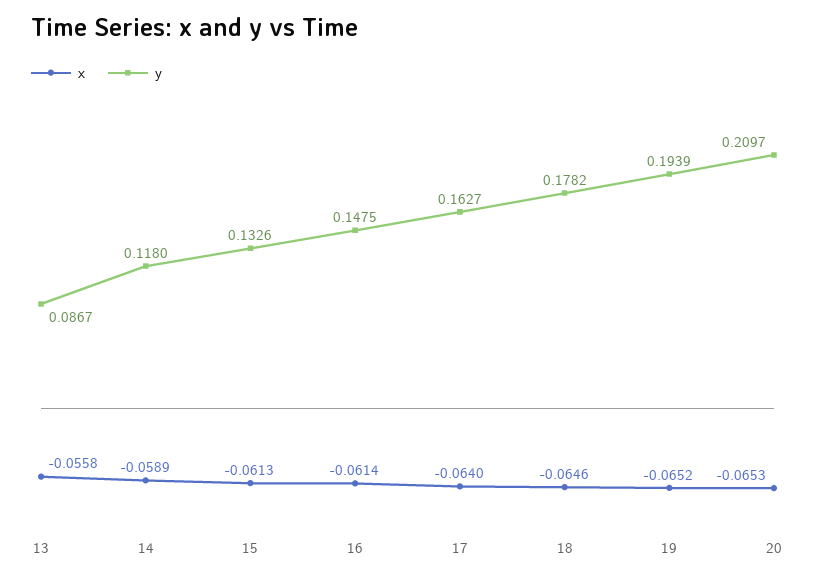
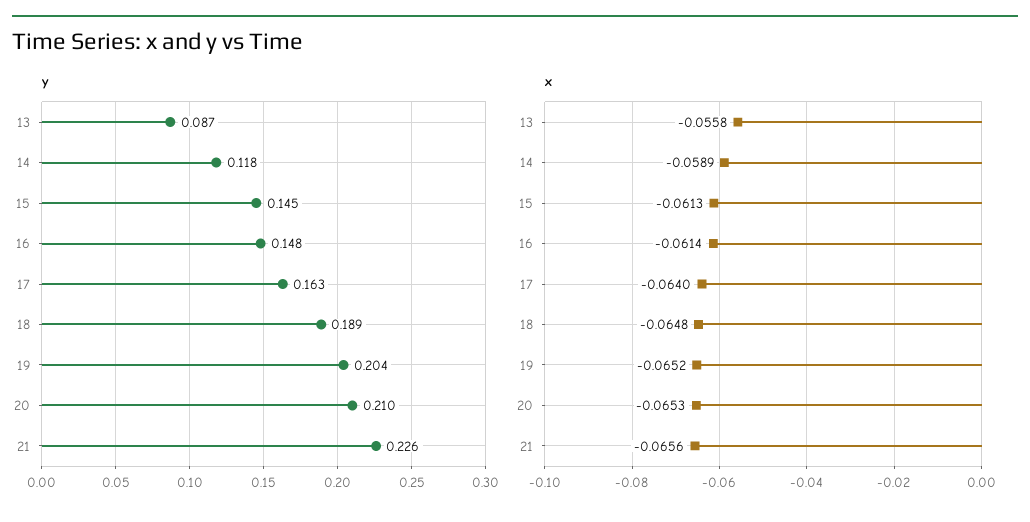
y, 15: 0.1326 -> 0.145
x, 18: -0.0646 -> -0.0648
y, 18: 0.1782 -> 0.189
y, 19: 0.1939 -> 0.204
y, 21: none -> 0.226
x, 21: none -> -0.0656

